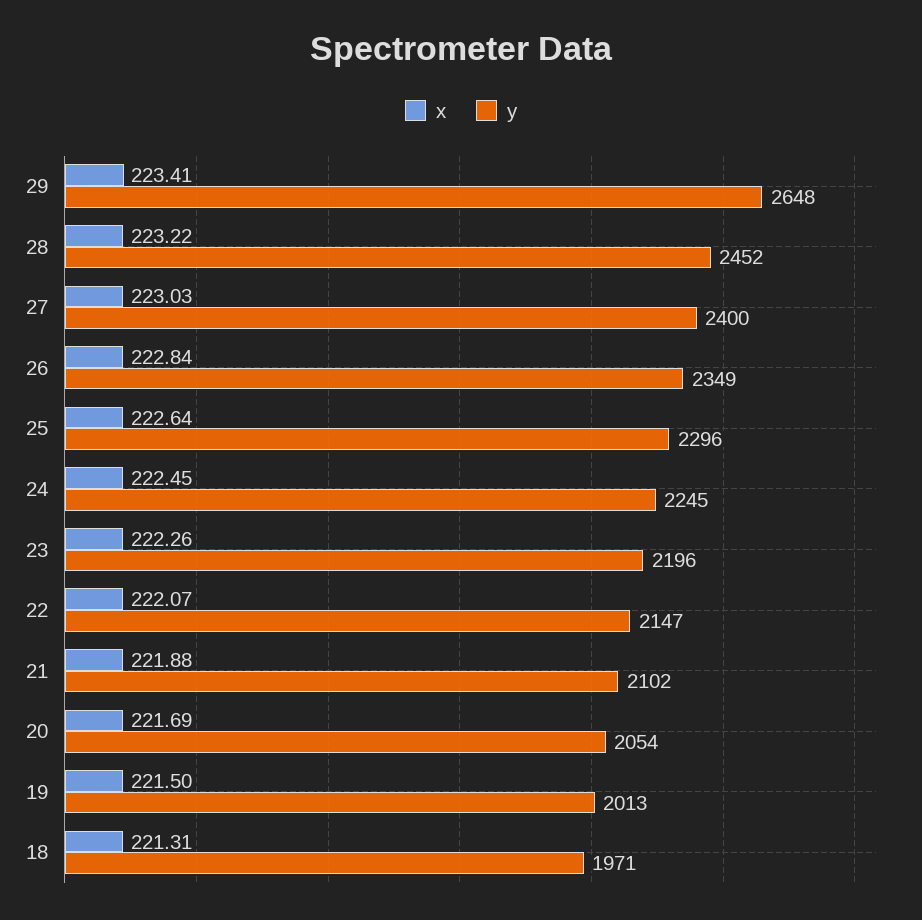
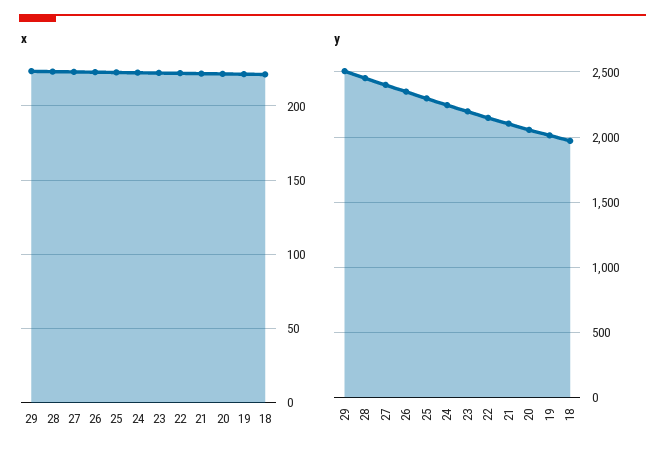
y, 29: 2648 -> 2500

